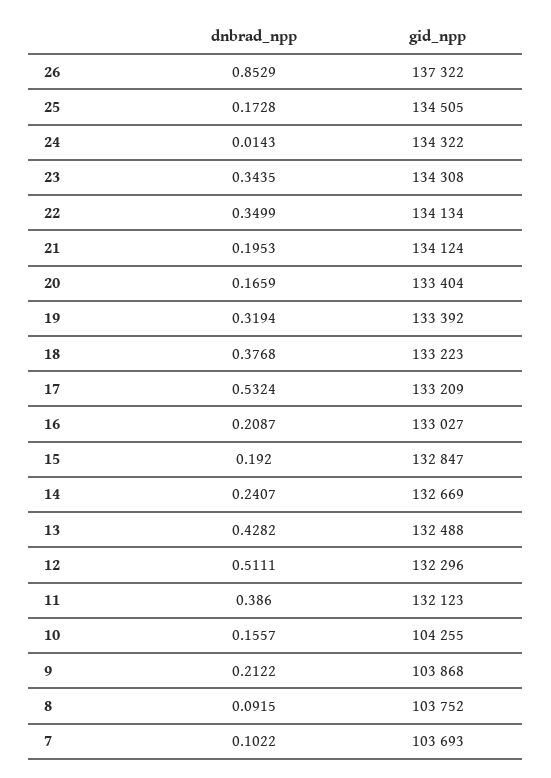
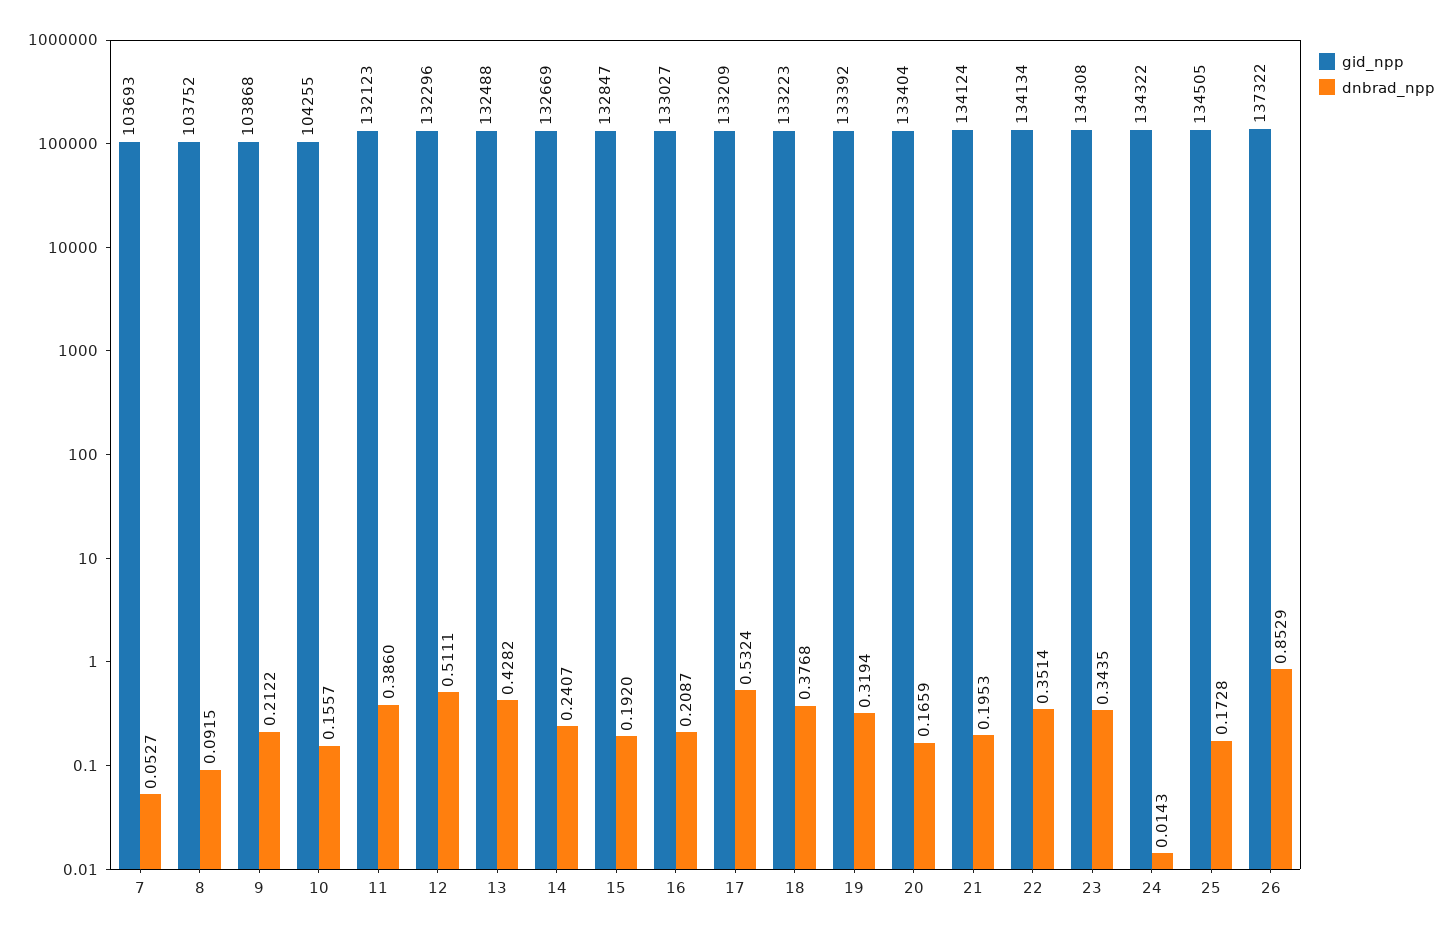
dnbrad_npp, 22: 0.3499 -> 0.3514
dnbrad_npp, 7: 0.1022 -> 0.0527

